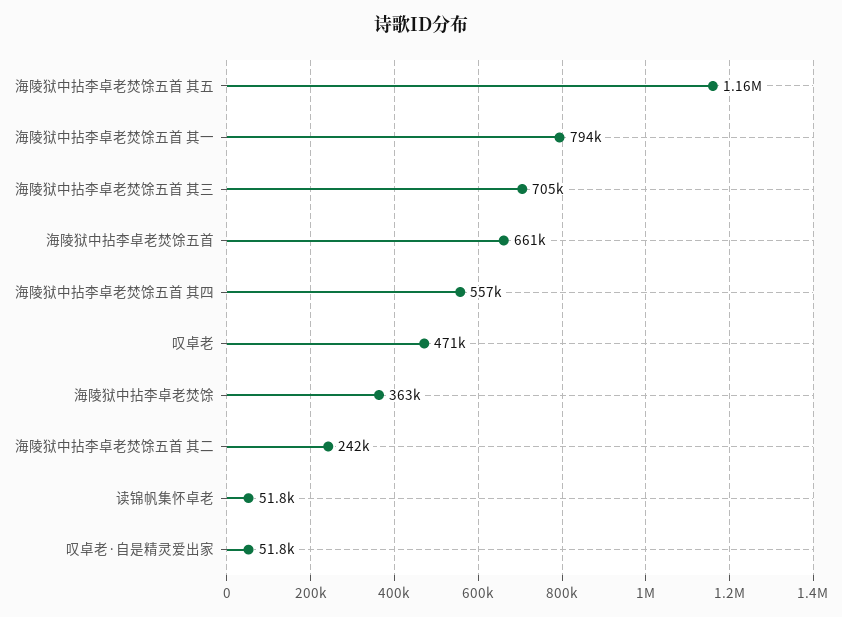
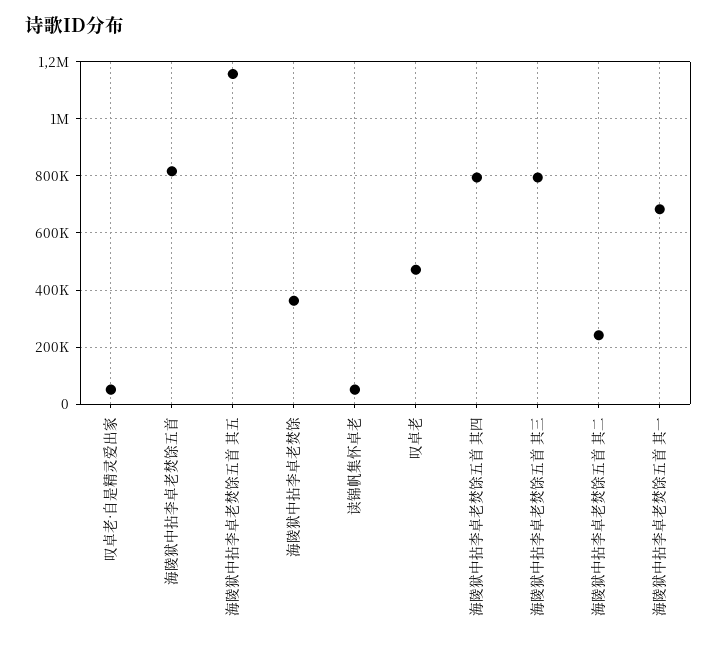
海陵狱中拈李卓老焚馀五首 其一: 794000 -> 675000
海陵狱中拈李卓老焚馀五首 其三: 705000 -> 800000
海陵狱中拈李卓老焚馀五首: 661000 -> 825000
海陵狱中拈李卓老焚馀五首 其四: 557000 -> 800000

